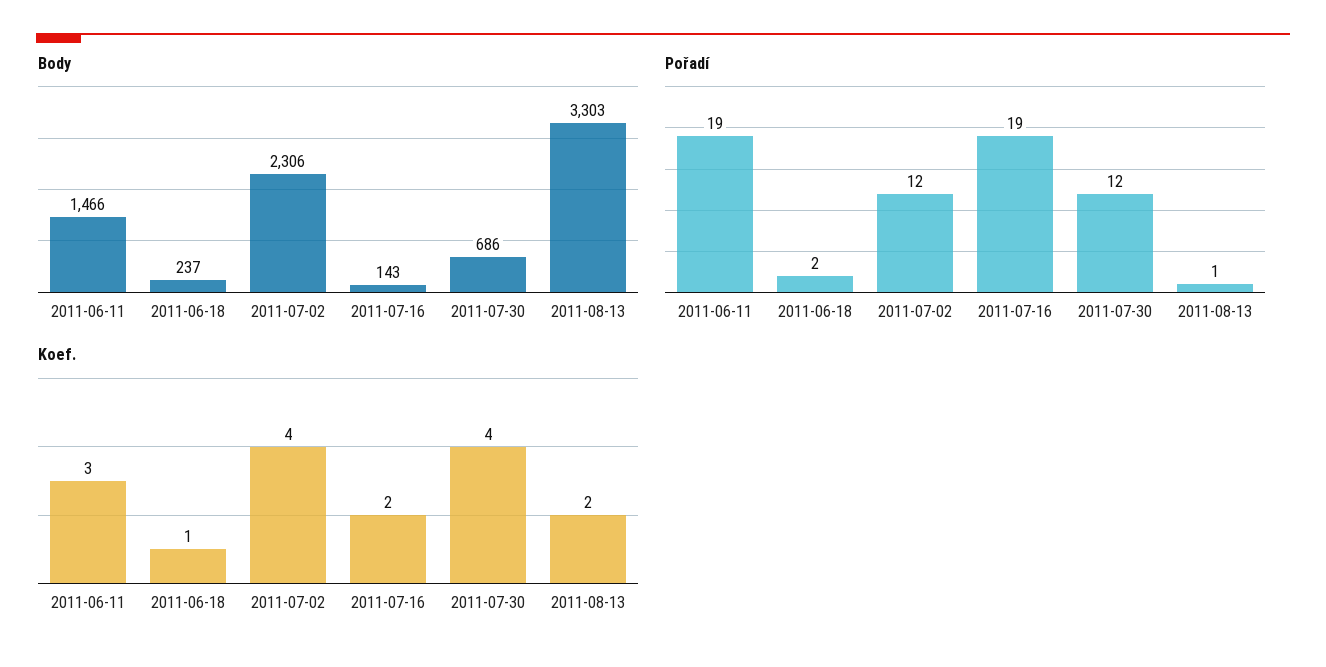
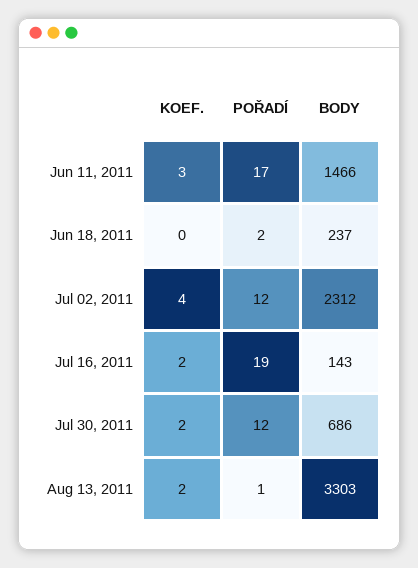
Body, 2011-07-02: 2306 -> 2312
Pořadí, 2011-06-11: 19 -> 17
Koef., 2011-06-18: 1 -> 0
Koef., 2011-07-30: 4 -> 2

